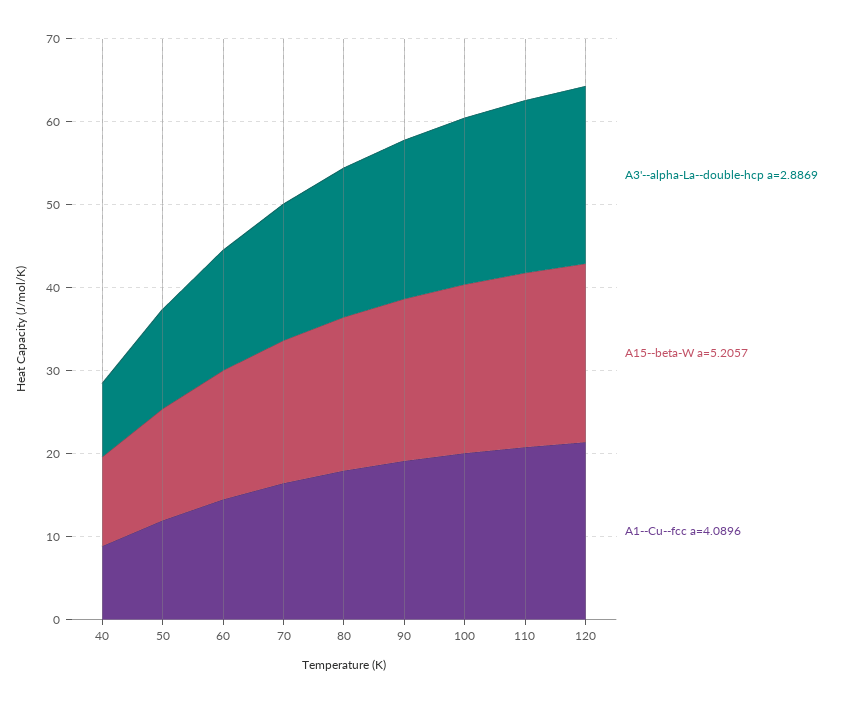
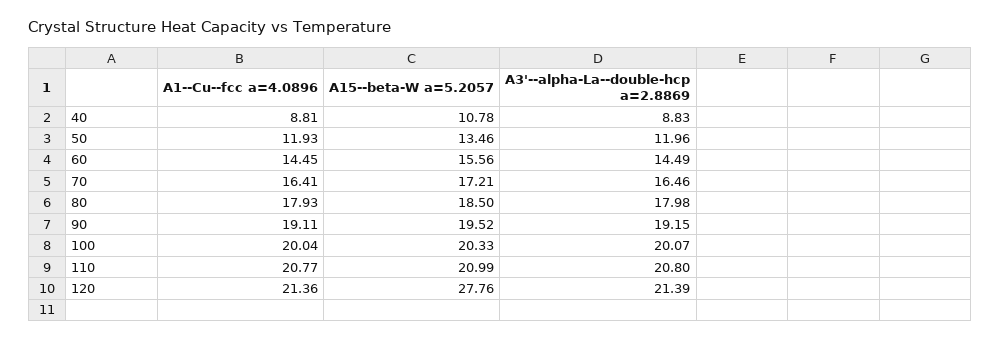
A15--beta-W a=5.2057, 120: 22 -> 27.76

